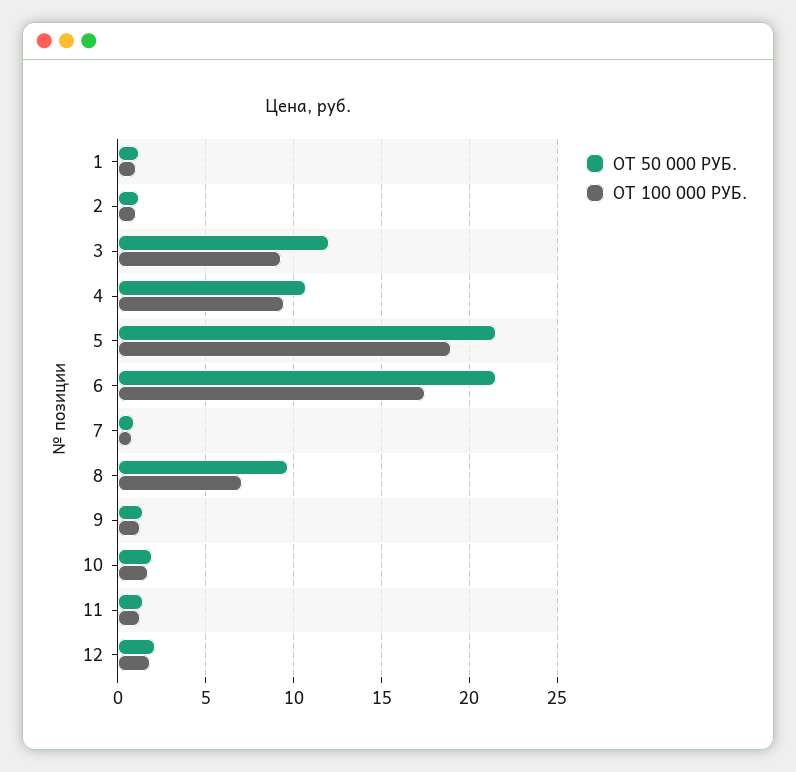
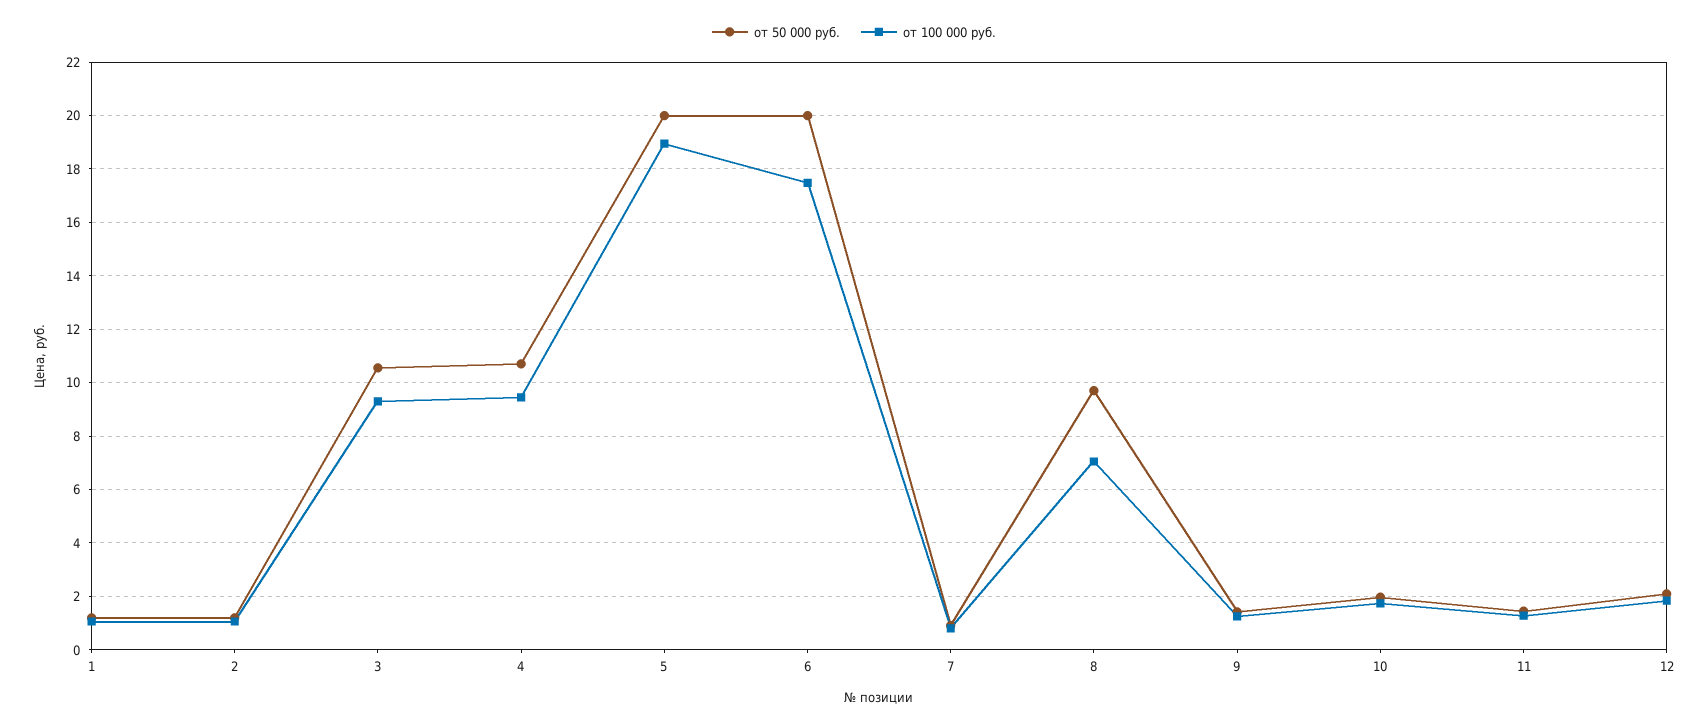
ОТ 50 000 РУБ., 3: 12 -> 10.5
ОТ 50 000 РУБ., 5: 21.5 -> 20
ОТ 50 000 РУБ., 6: 21.5 -> 20

